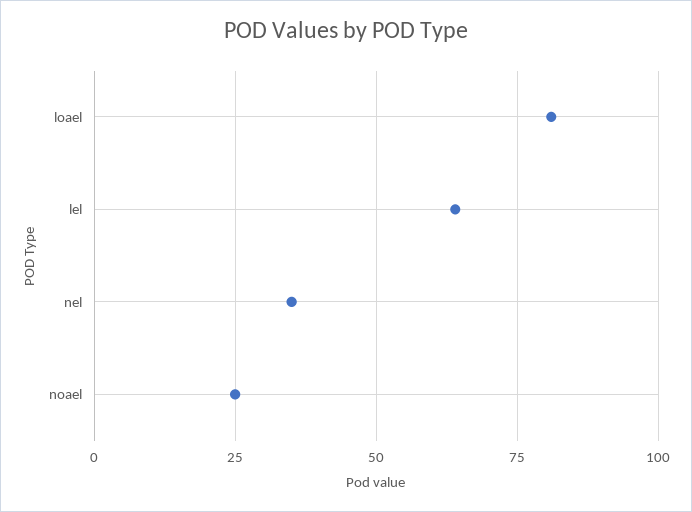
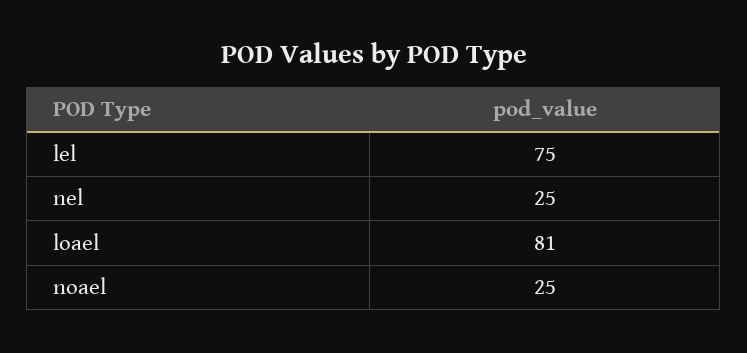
lel: 65 -> 75
nel: 35 -> 25

